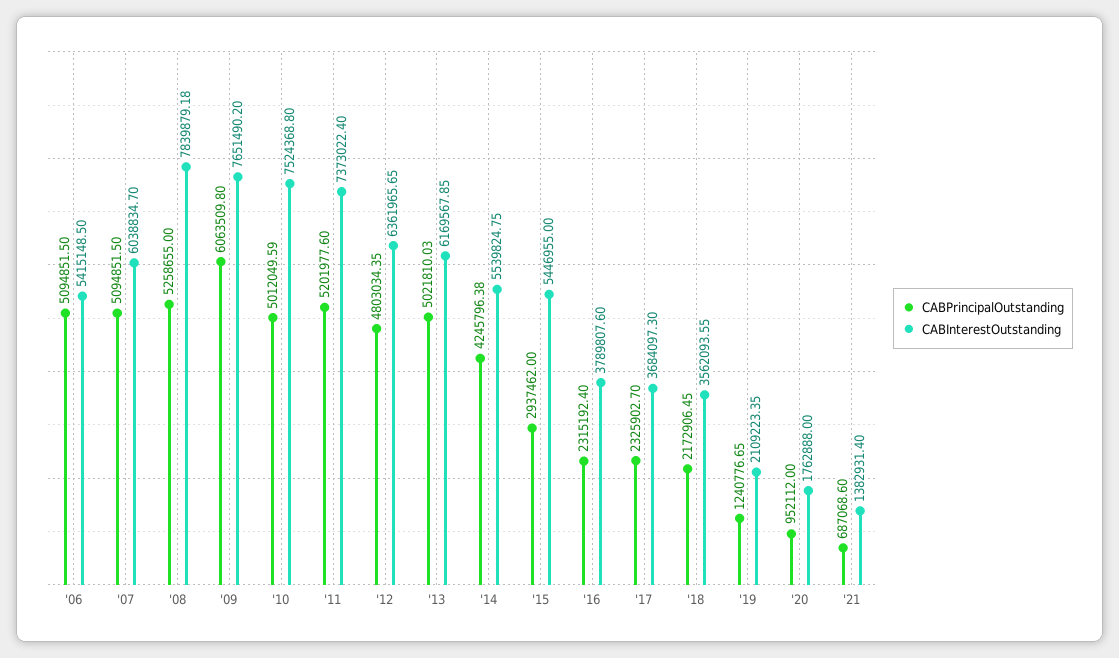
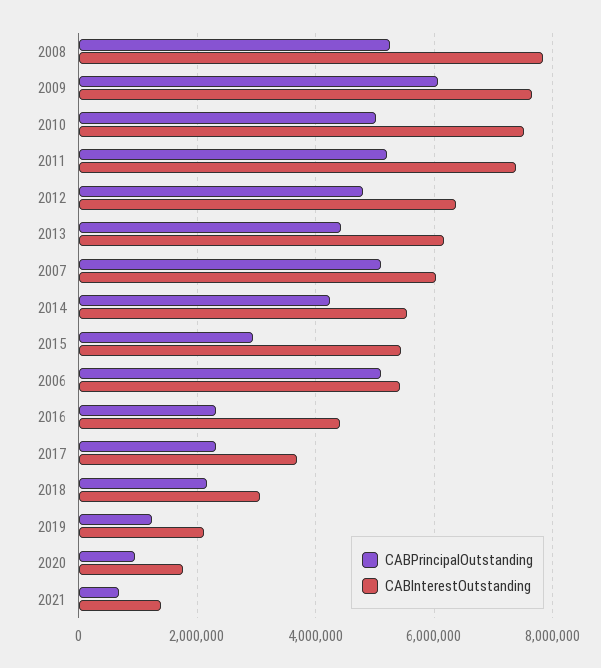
CABPrincipalOutstanding, '13: 5021810.03 -> 4400000
CABInterestOutstanding, '16: 3789807.6 -> 4400000
CABInterestOutstanding, '18: 3562093.55 -> 3000000

